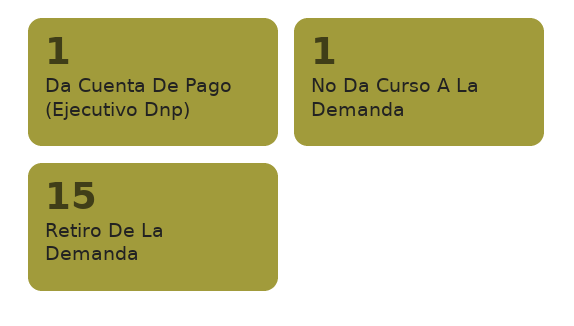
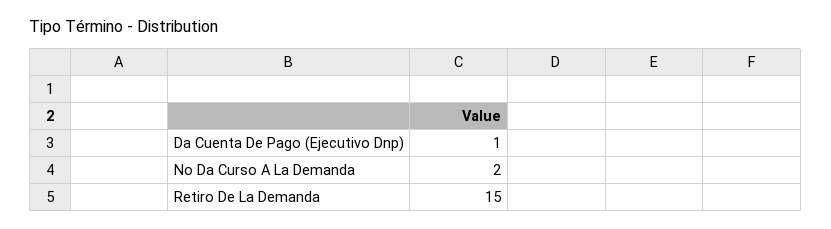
No Da Curso A La Demanda: 1 -> 2

